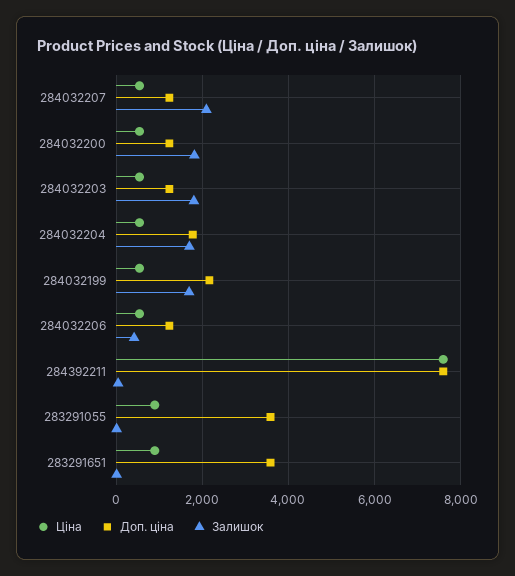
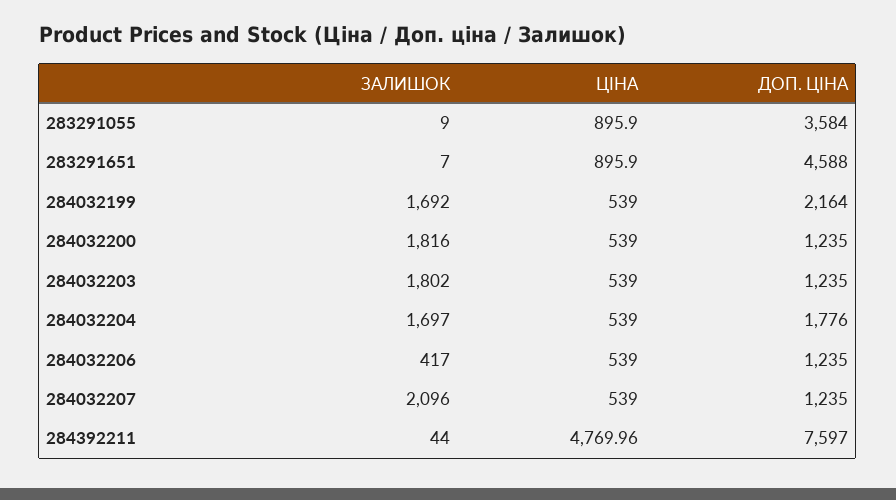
Ціна, 284392211: 7600 -> 4769.96
Доп. ціна, 283291651: 3600 -> 4588

